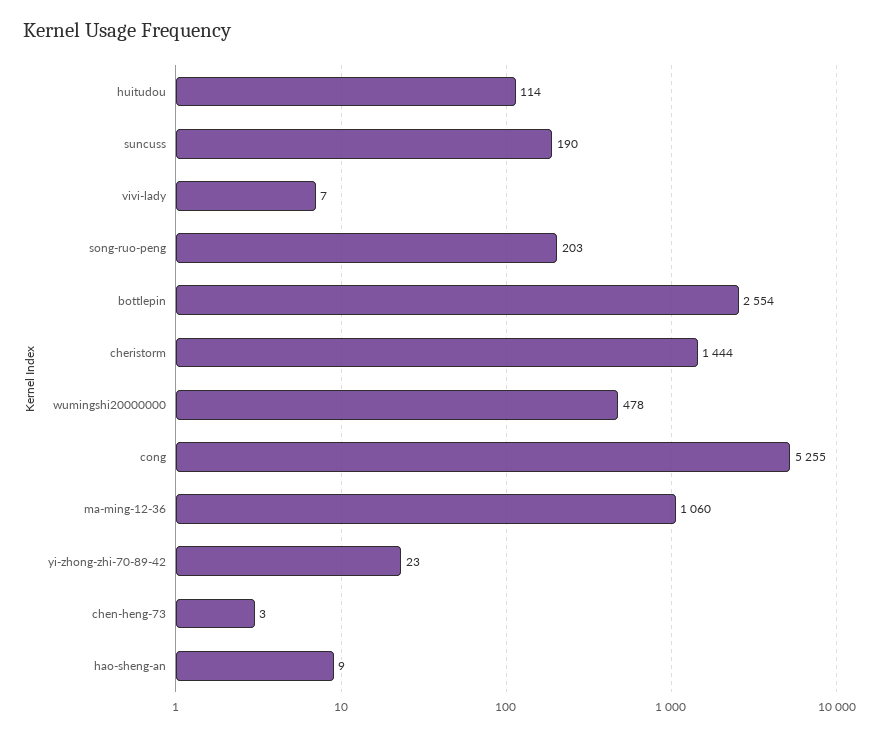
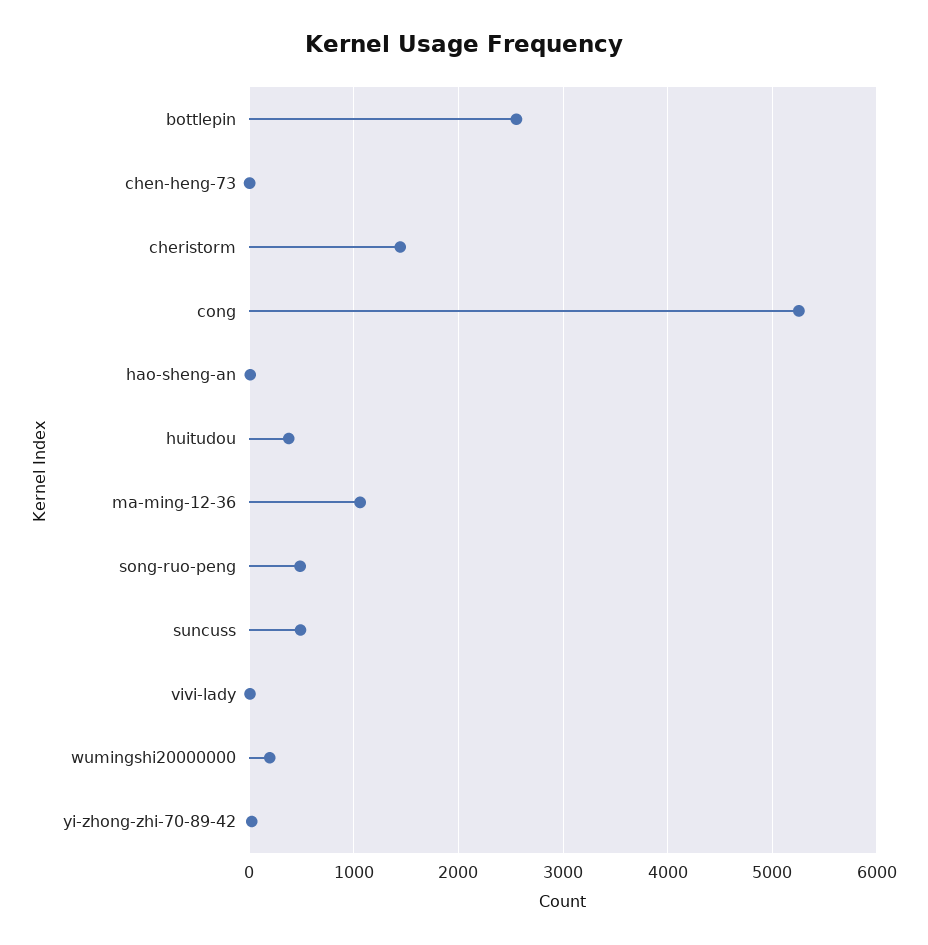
huitudou: 114 -> 400
suncuss: 190 -> 500
song-ruo-peng: 203 -> 500
wumingshi20000000: 478 -> 200

